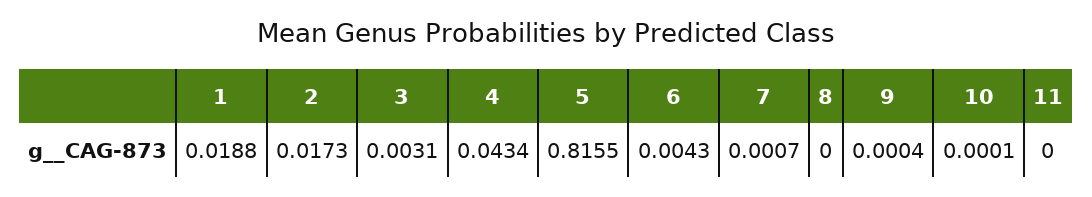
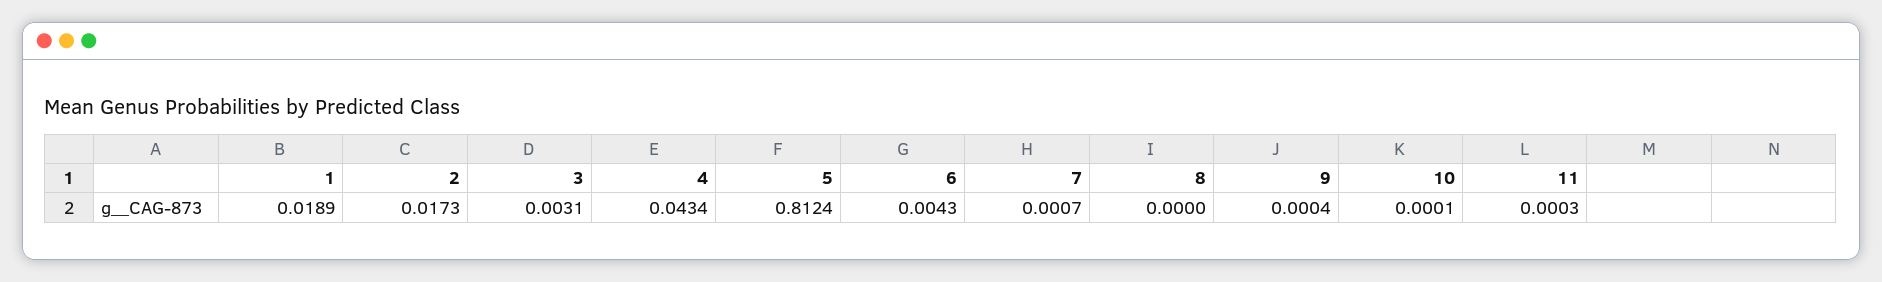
1: 0.0188 -> 0.0189
5: 0.8155 -> 0.8124
11: 0 -> 0.0003

